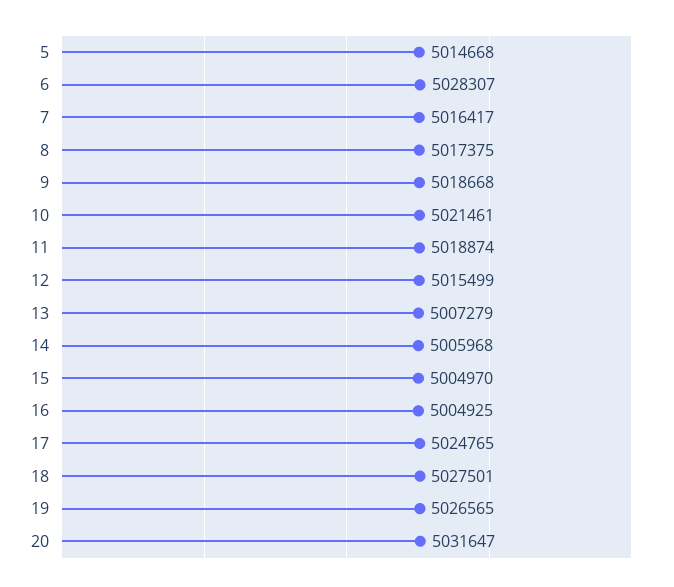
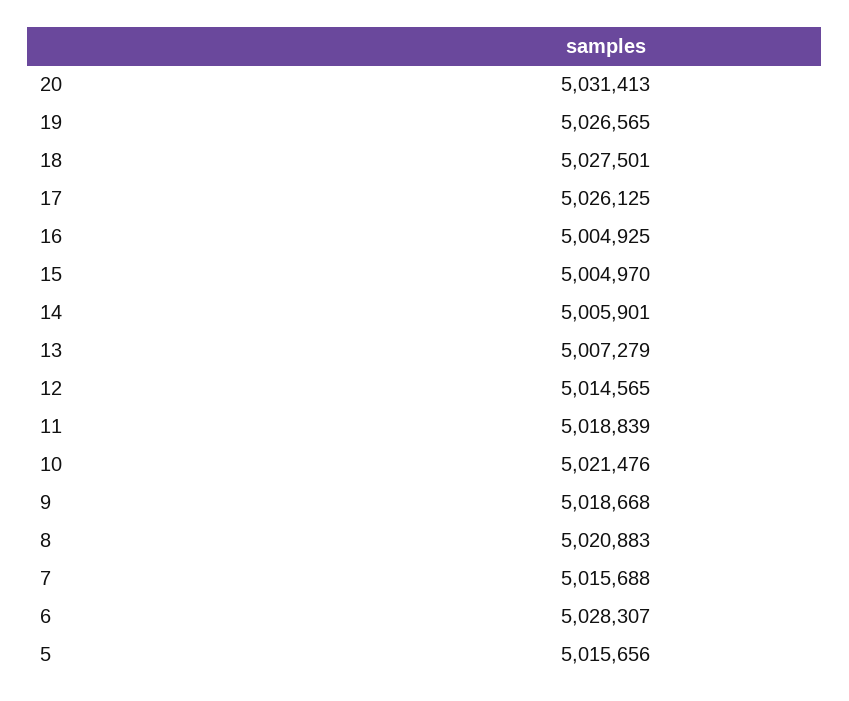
5: 5014668 -> 5015656
7: 5016417 -> 5015688
8: 5017375 -> 5020883
10: 5021461 -> 5021476
11: 5018874 -> 5018839
12: 5015499 -> 5014565
14: 5005968 -> 5005901
17: 5024765 -> 5026125
20: 5031647 -> 5031413

